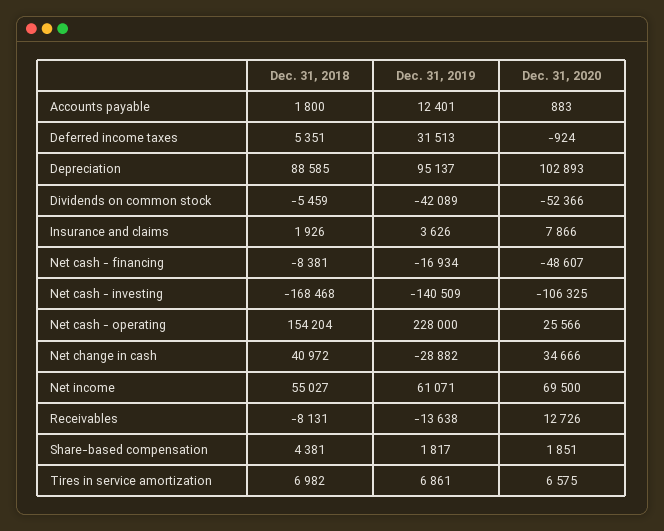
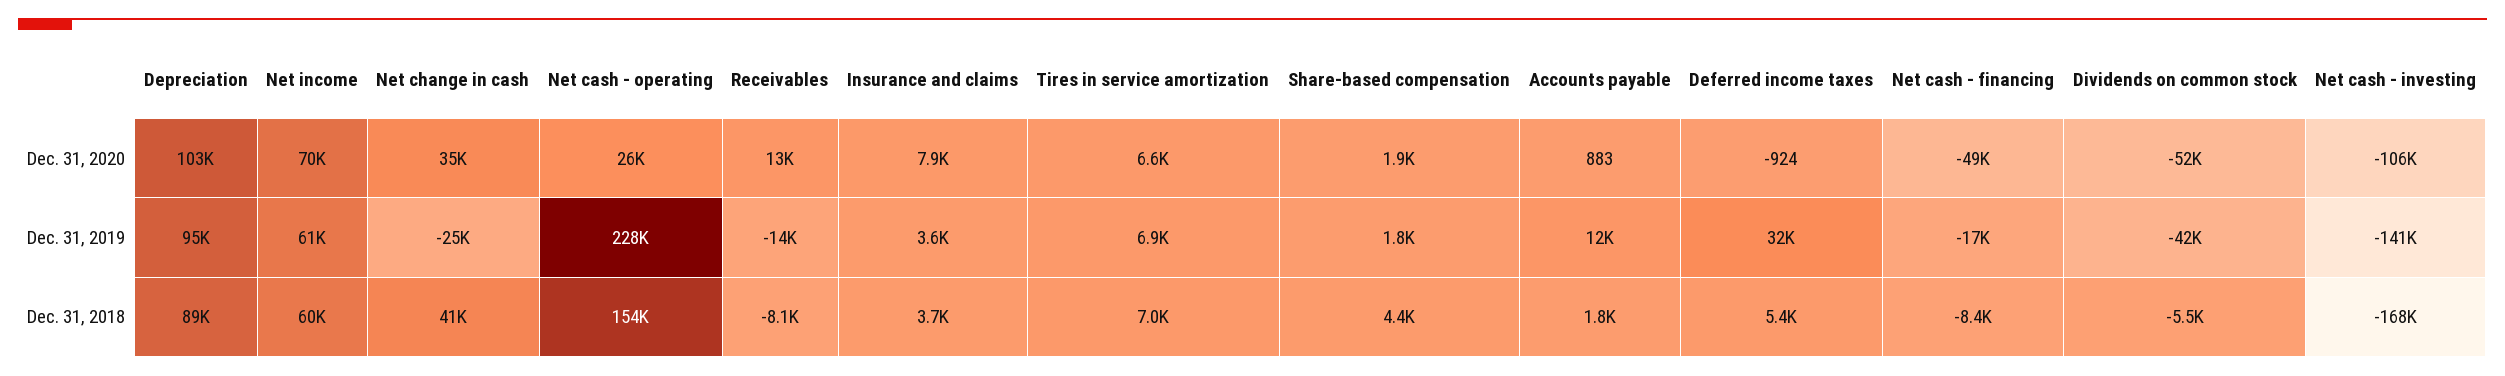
Dec. 31, 2018, Insurance and claims: 1926 -> 3700
Dec. 31, 2019, Net change in cash: -28882 -> -25000
Dec. 31, 2018, Net income: 55027 -> 60000

